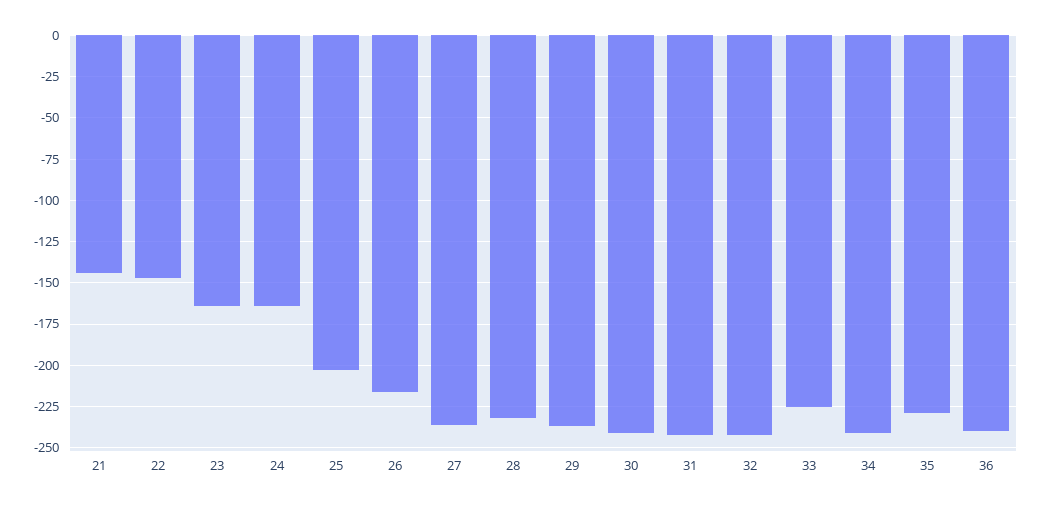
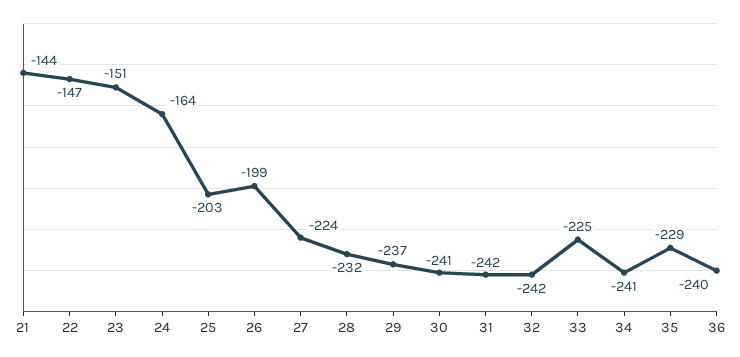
23: -165 -> -151
26: -215 -> -199
27: -235 -> -224

